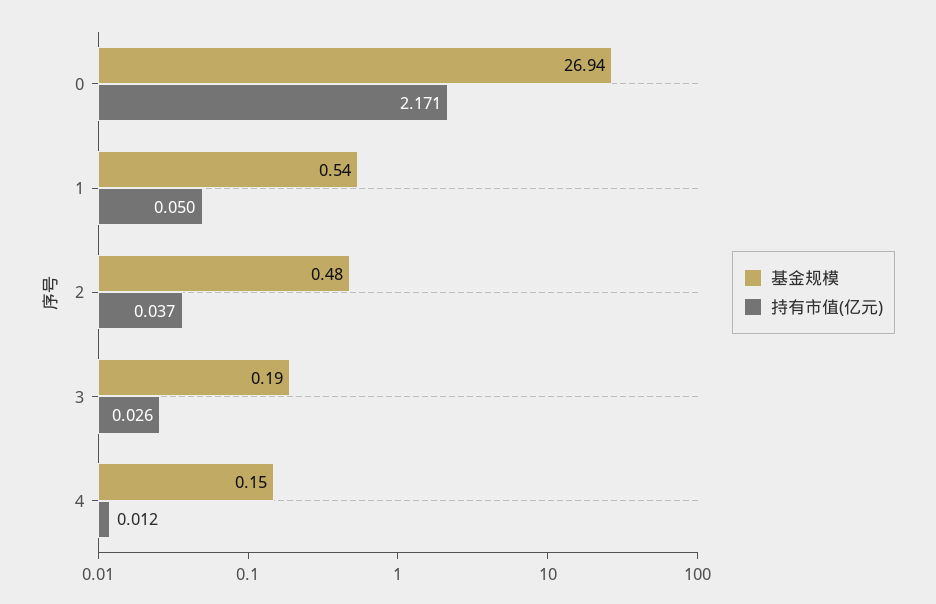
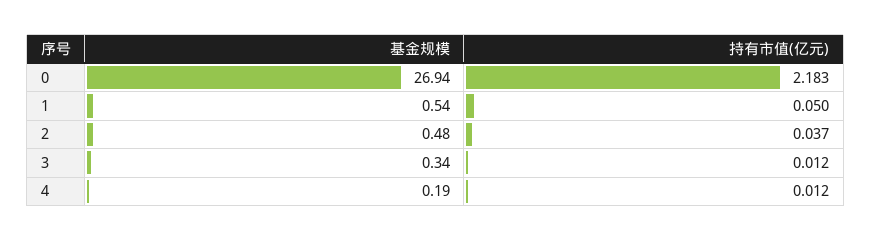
持有市值(亿元), 0: 2.171 -> 2.183
基金规模, 3: 0.19 -> 0.34
持有市值(亿元), 3: 0.026 -> 0.012
基金规模, 4: 0.15 -> 0.19

